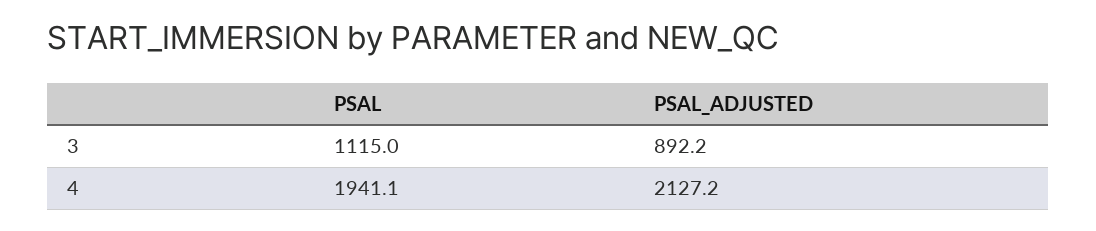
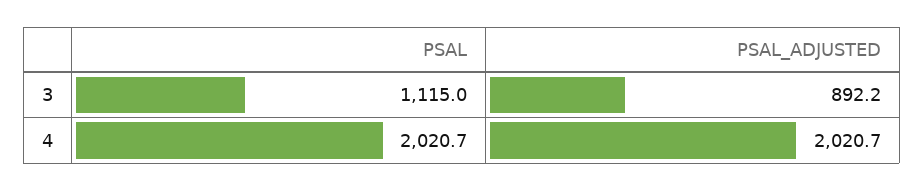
PSAL, 4: 1941.1 -> 2020.7
PSAL_ADJUSTED, 4: 2127.2 -> 2020.7

